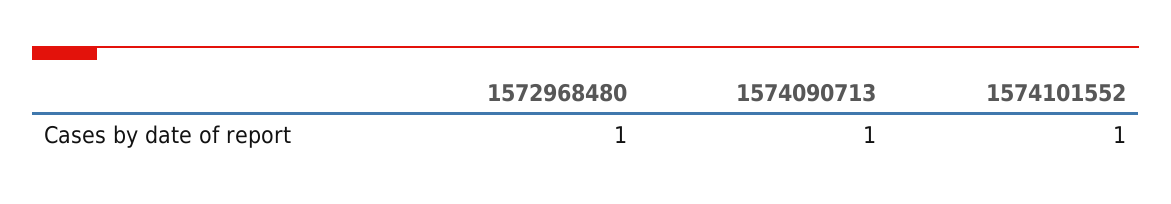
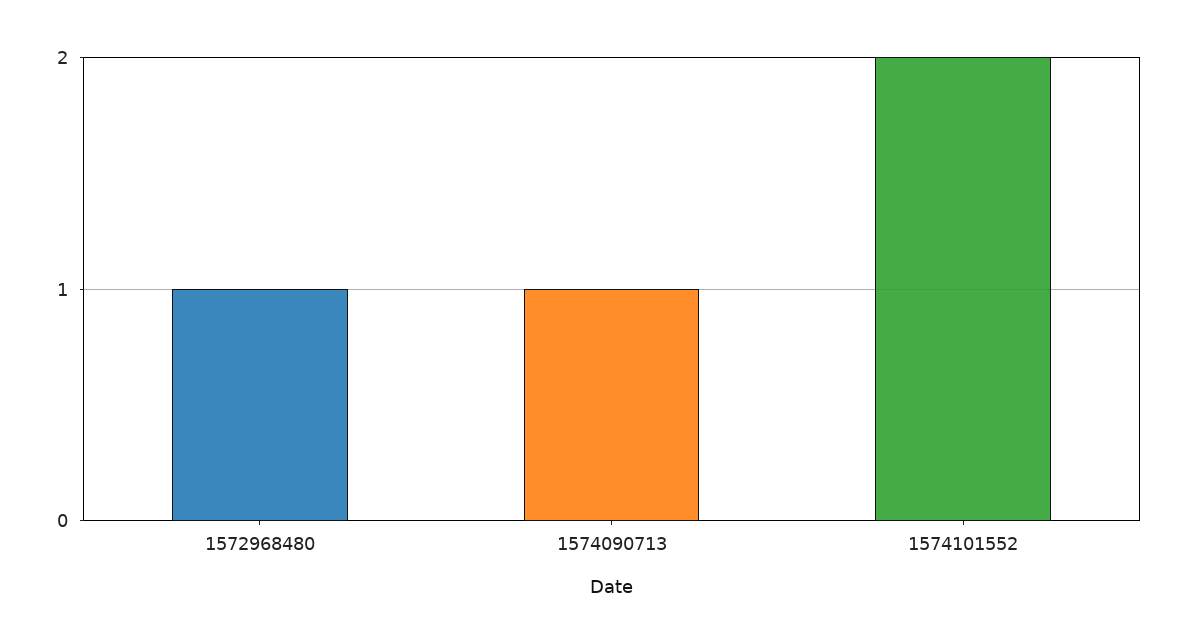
1574101552: 1 -> 2

